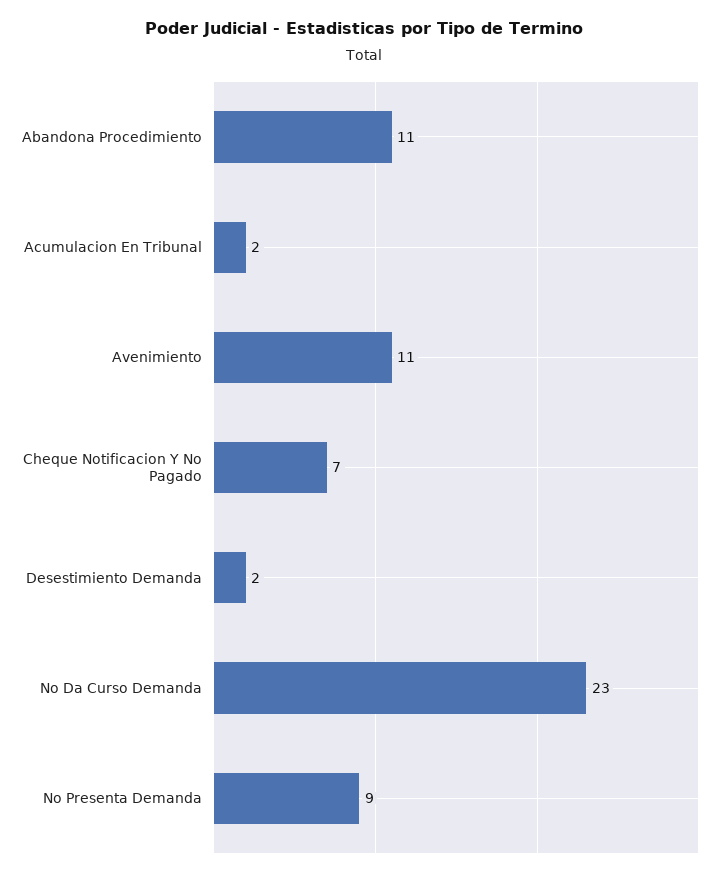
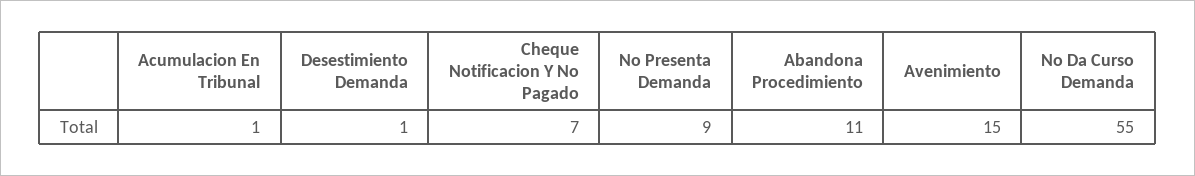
Acumulacion En Tribunal: 2 -> 1
Avenimiento: 11 -> 15
Desestimiento Demanda: 2 -> 1
No Da Curso Demanda: 23 -> 55

